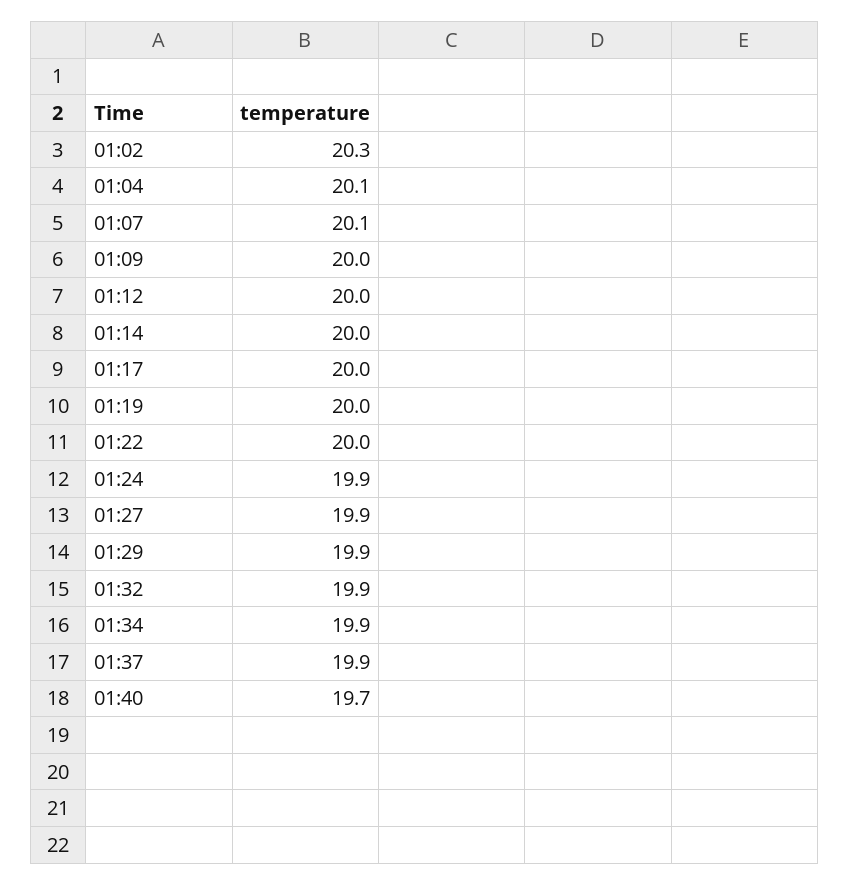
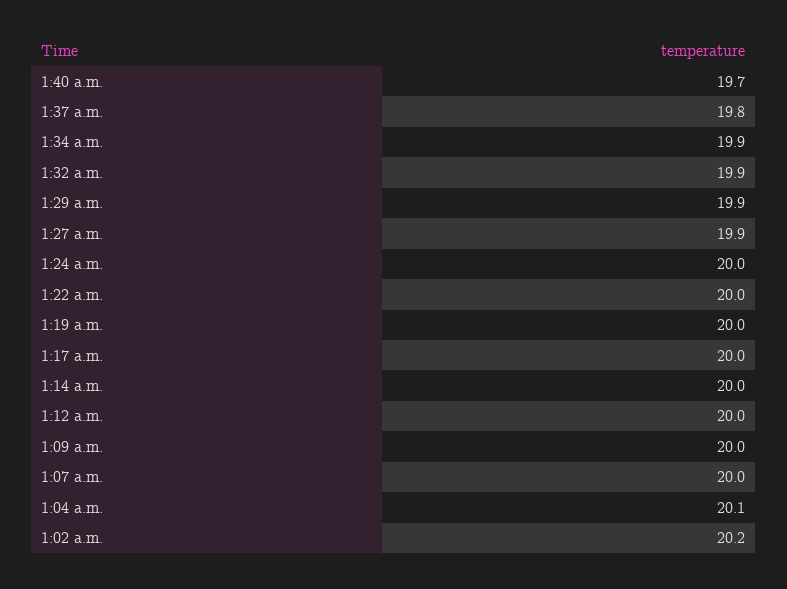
01:02: 20.3 -> 20.2
01:07: 20.1 -> 20
01:24: 19.9 -> 20
01:37: 19.9 -> 19.8

